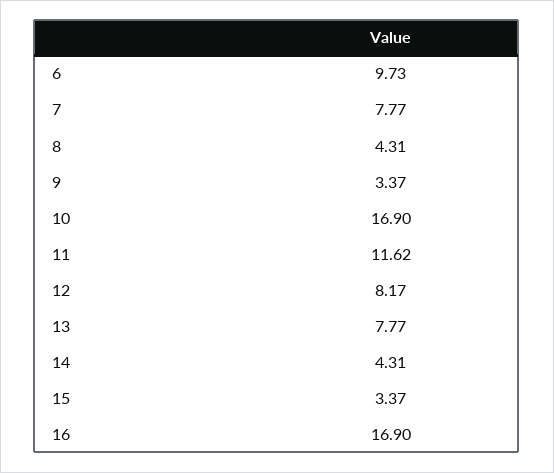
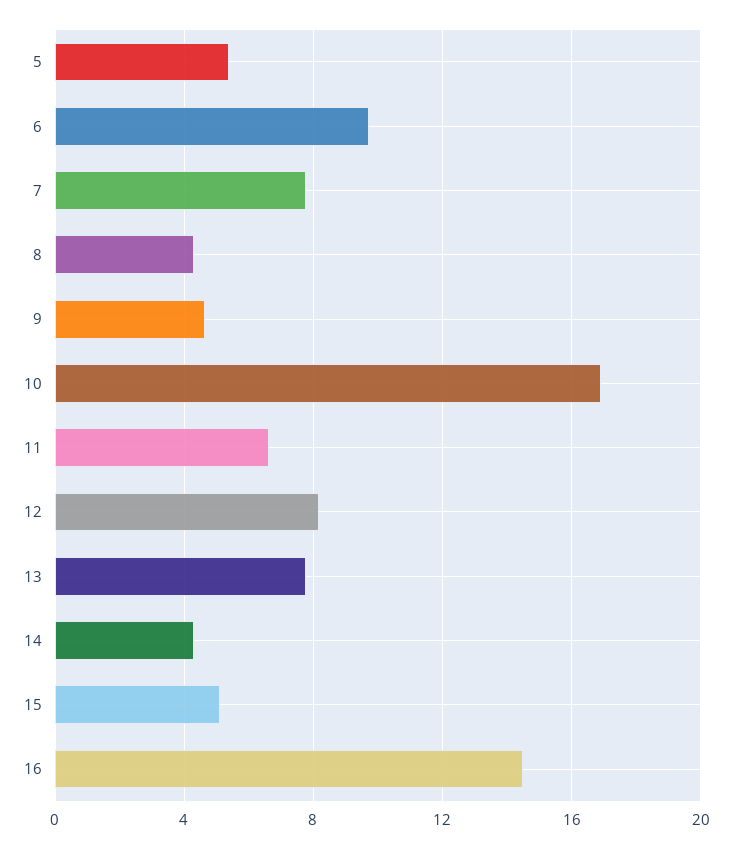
9: 3.37 -> 4.5
11: 11.62 -> 6.5
15: 3.37 -> 5
16: 16.9 -> 14.5
5: none -> 5.5

